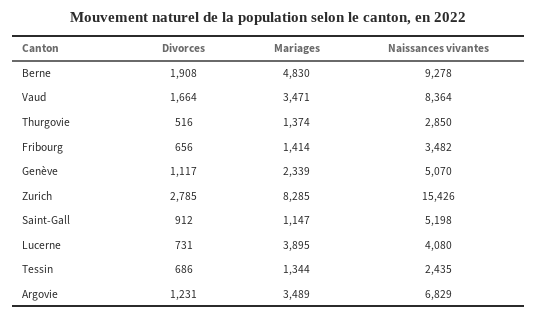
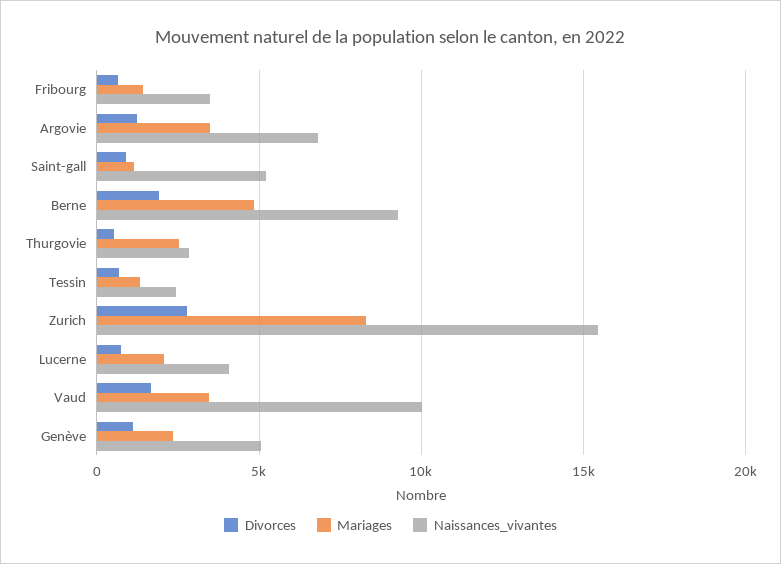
Naissances vivantes, Vaud: 8364 -> 10000
Mariages, Thurgovie: 1374 -> 2500
Mariages, Lucerne: 3895 -> 2000

